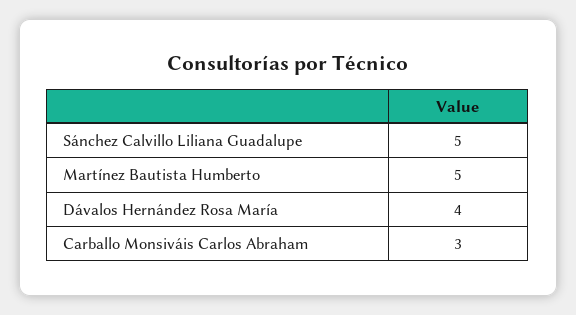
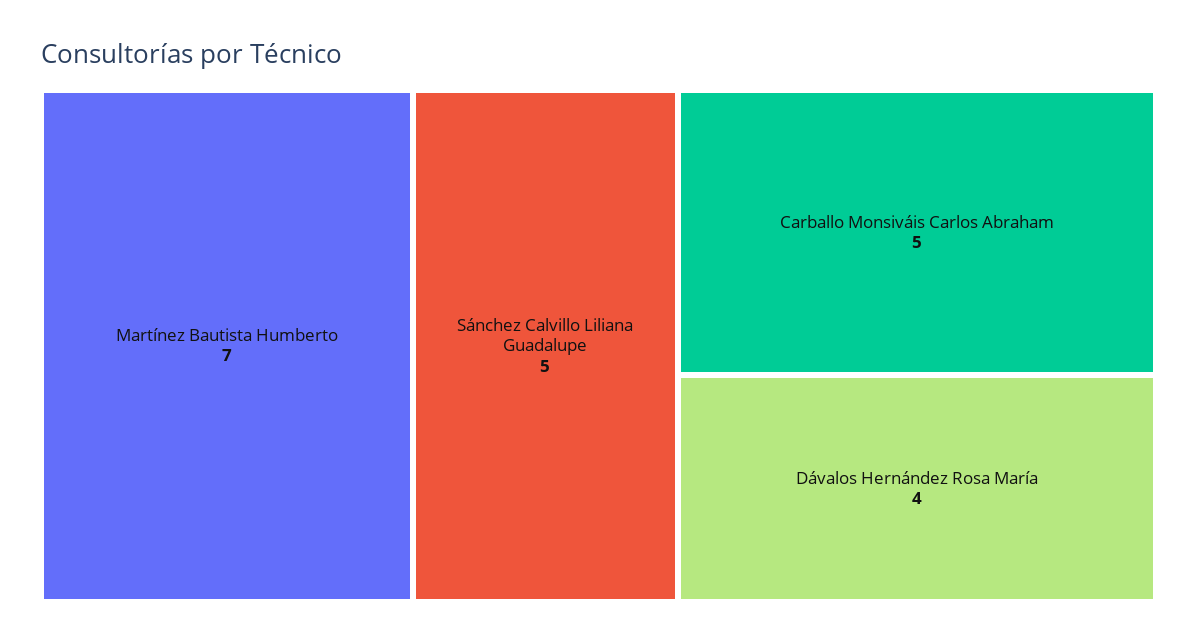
Martínez Bautista Humberto: 5 -> 7
Carballo Monsiváis Carlos Abraham: 3 -> 5

